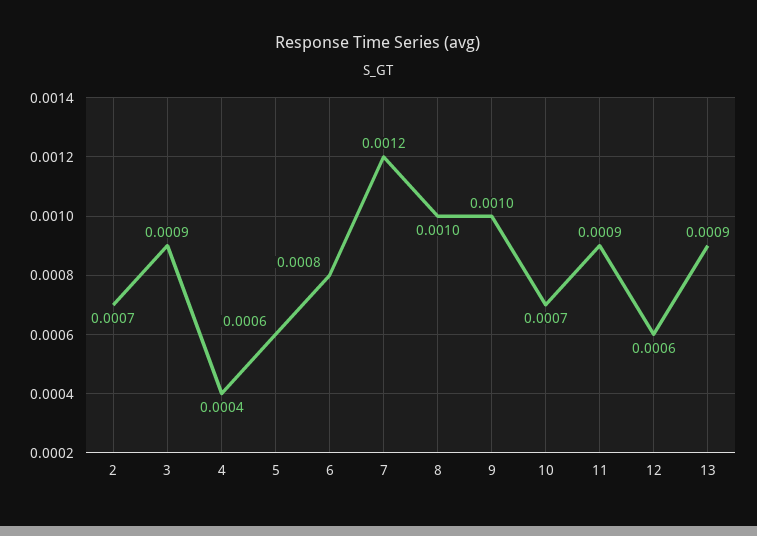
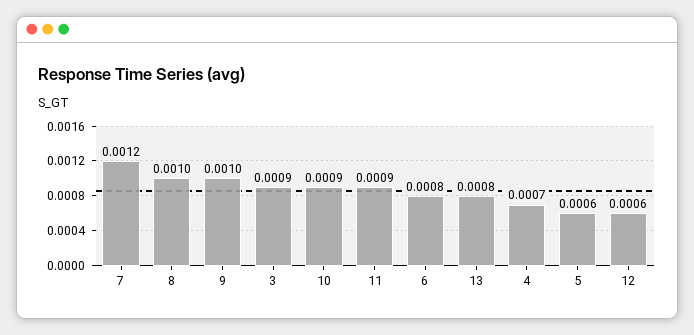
2: 0.0007 -> none
4: 0.0004 -> 0.0007
10: 0.0007 -> 0.0009
13: 0.0009 -> 0.0008

